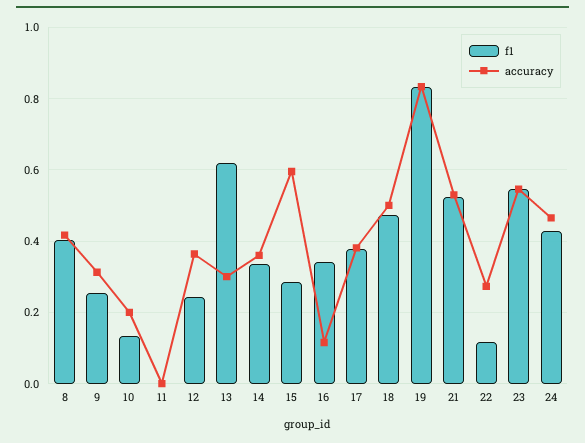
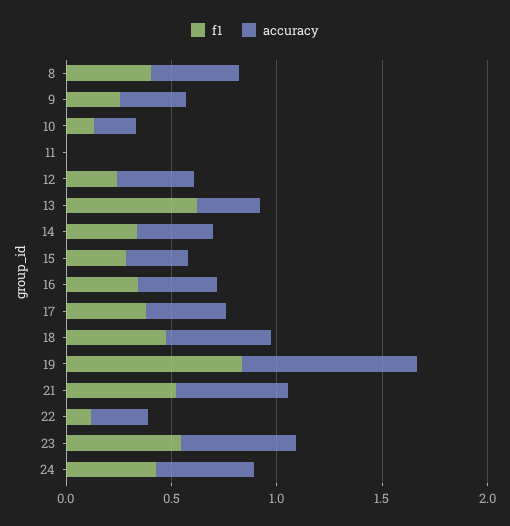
accuracy, 15: 0.6 -> 0.3
accuracy, 16: 0.12 -> 0.4

